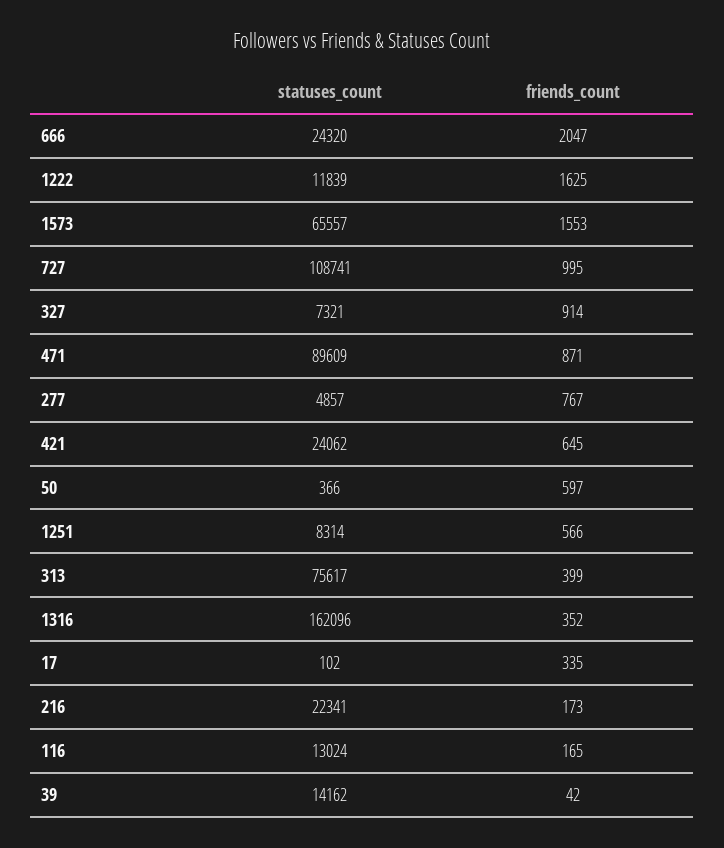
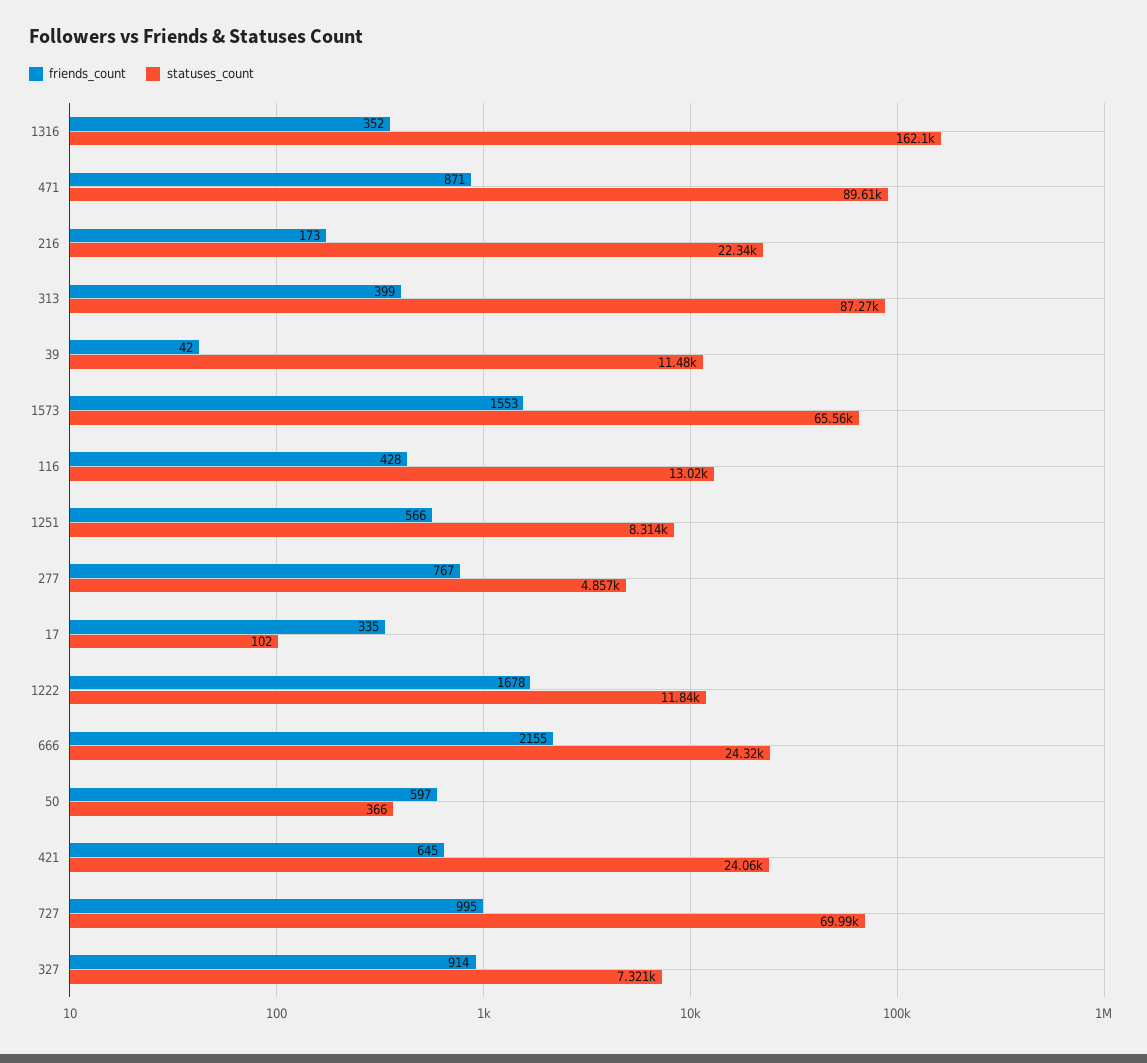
friends_count, 666: 2047 -> 2155
friends_count, 1222: 1625 -> 1678
statuses_count, 727: 108741 -> 69990
statuses_count, 313: 75617 -> 87270
friends_count, 116: 165 -> 428
statuses_count, 39: 14162 -> 11480

